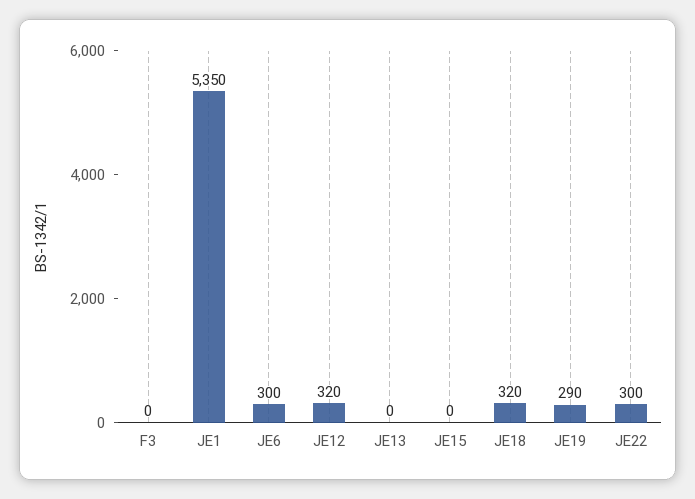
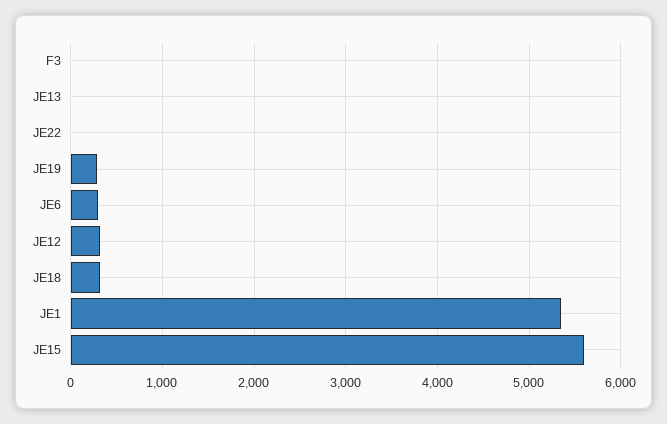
JE15: 0 -> 5600
JE22: 300 -> 0

